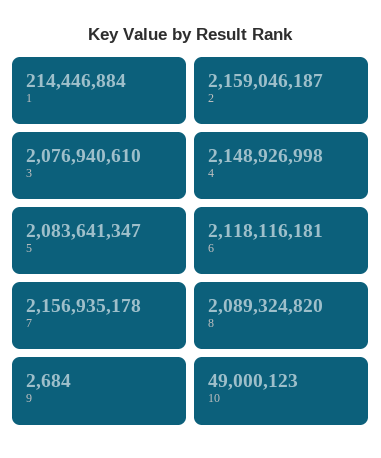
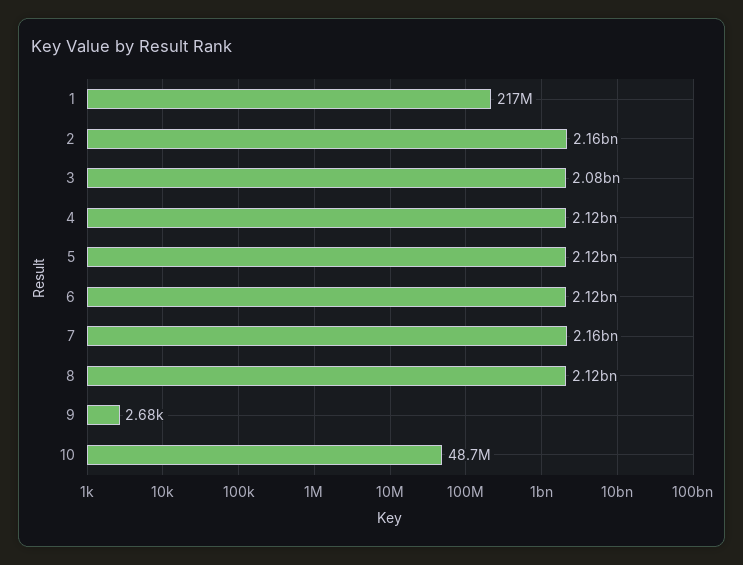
1: 214446884 -> 217000000
4: 2148926998 -> 2120000000
5: 2083641347 -> 2120000000
8: 2089324820 -> 2120000000
10: 49000123 -> 48700000

